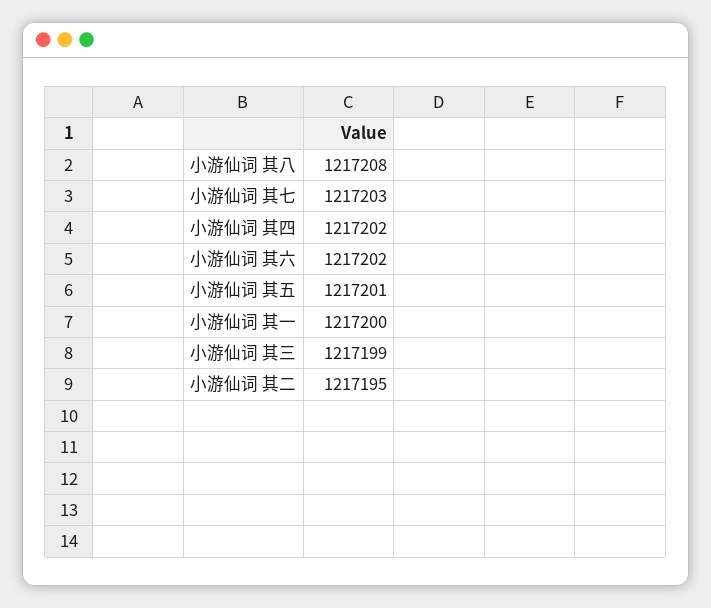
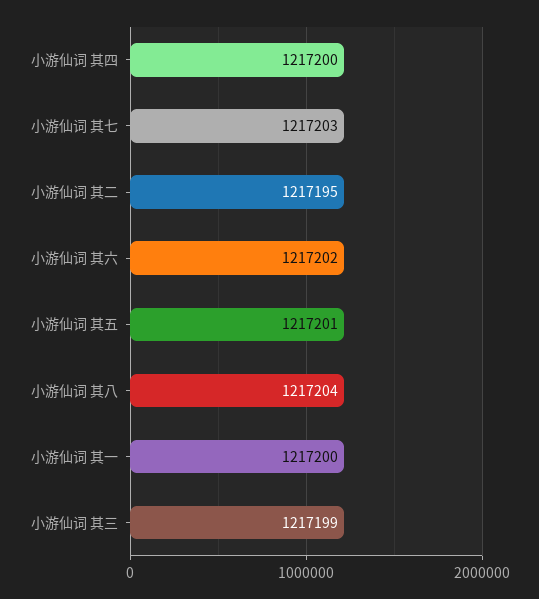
小游仙词 其八: 1217208 -> 1217204
小游仙词 其四: 1217202 -> 1217200

